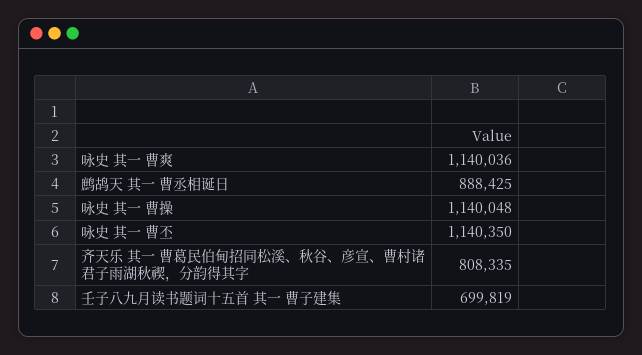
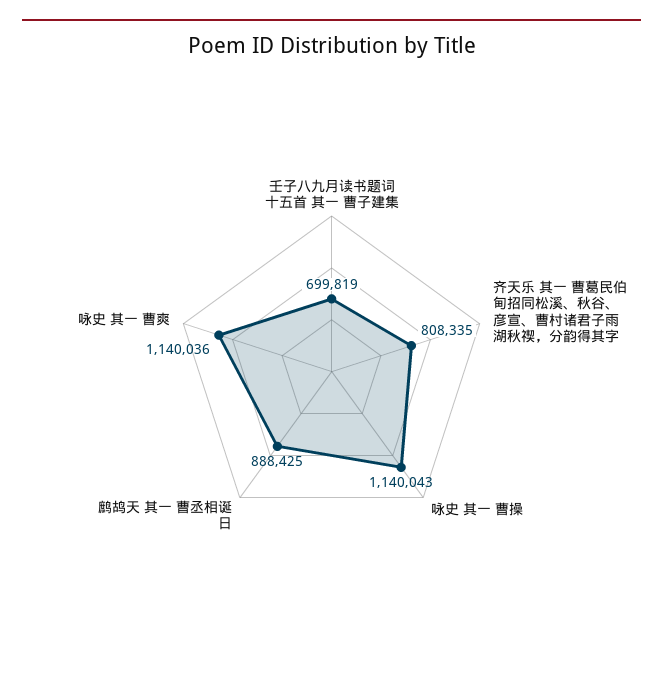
咏史 其一 曹操: 1140048 -> 1140043
咏史 其一 曹丕: 1140350 -> none

